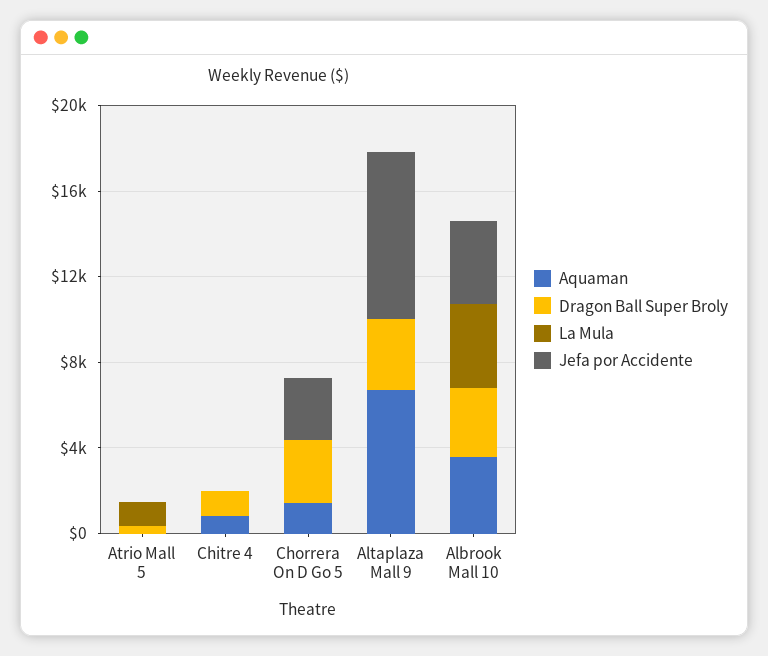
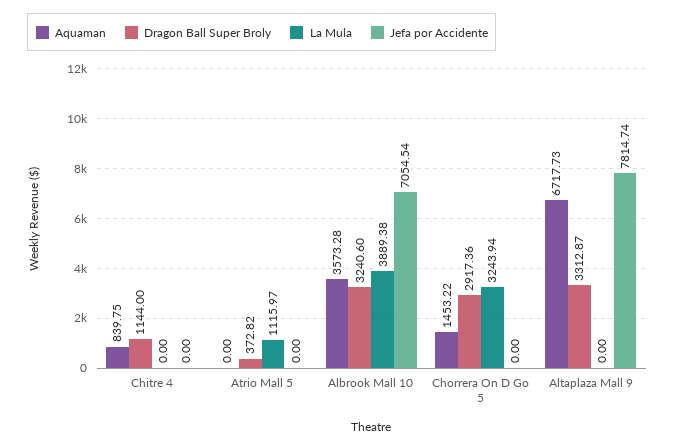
La Mula, Chorrera On D Go 5: 0 -> 3243.94
Jefa por Accidente, Chorrera On D Go 5: 3000 -> 0
Jefa por Accidente, Albrook Mall 10: 4000 -> 7054.54

